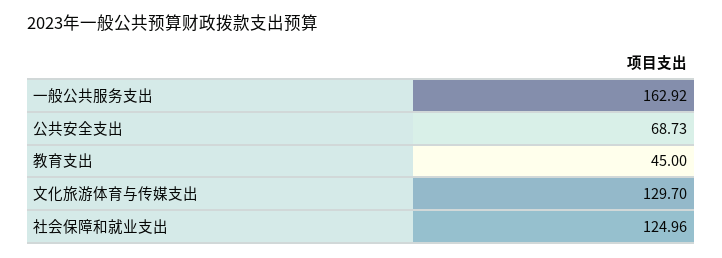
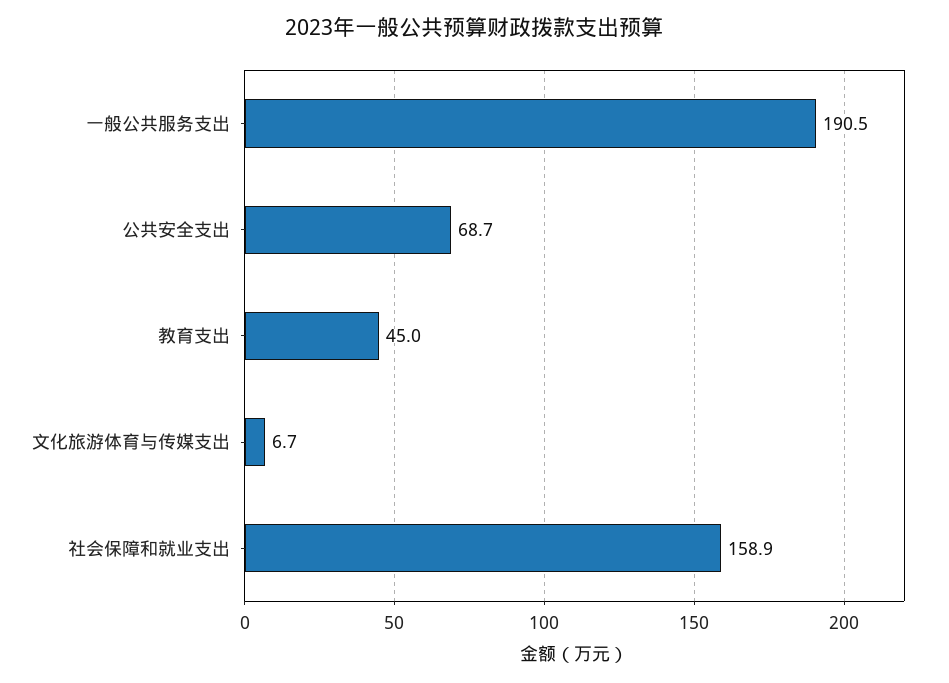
一般公共服务支出: 162.92 -> 190.5
文化旅游体育与传媒支出: 129.7 -> 6.7
社会保障和就业支出: 124.96 -> 158.9

